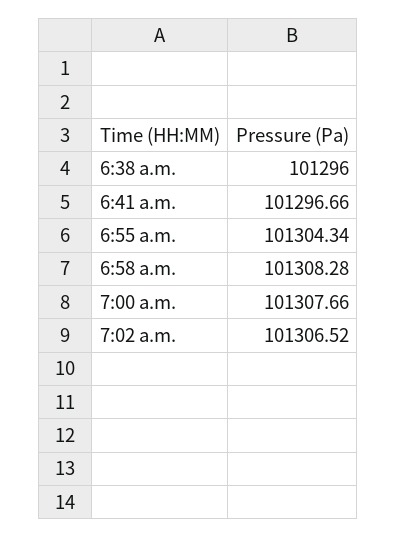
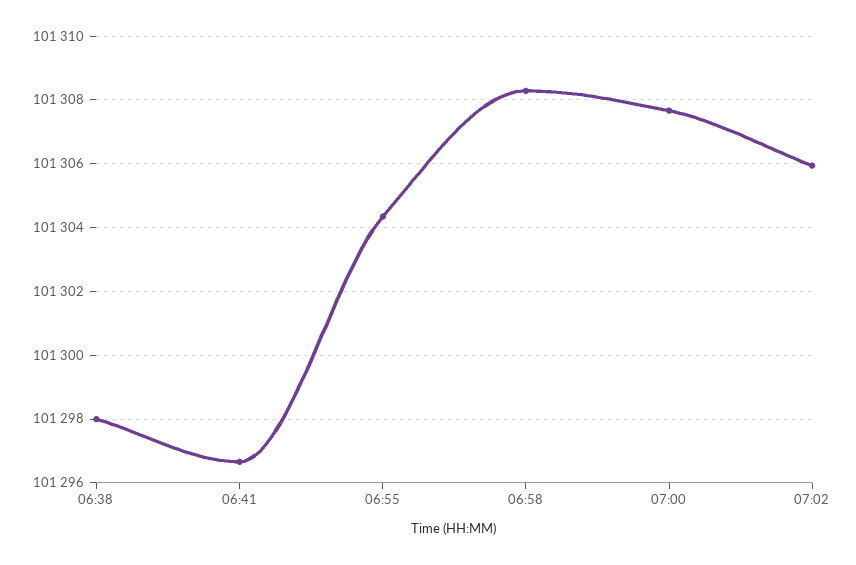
6:38 a.m.: 101296 -> 101298
7:02 a.m.: 101306.52 -> 101306

